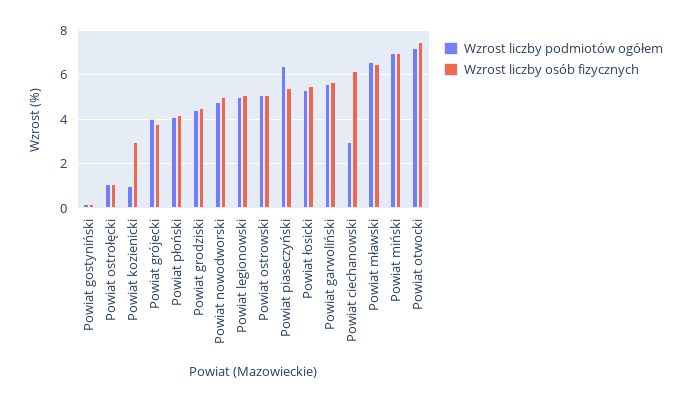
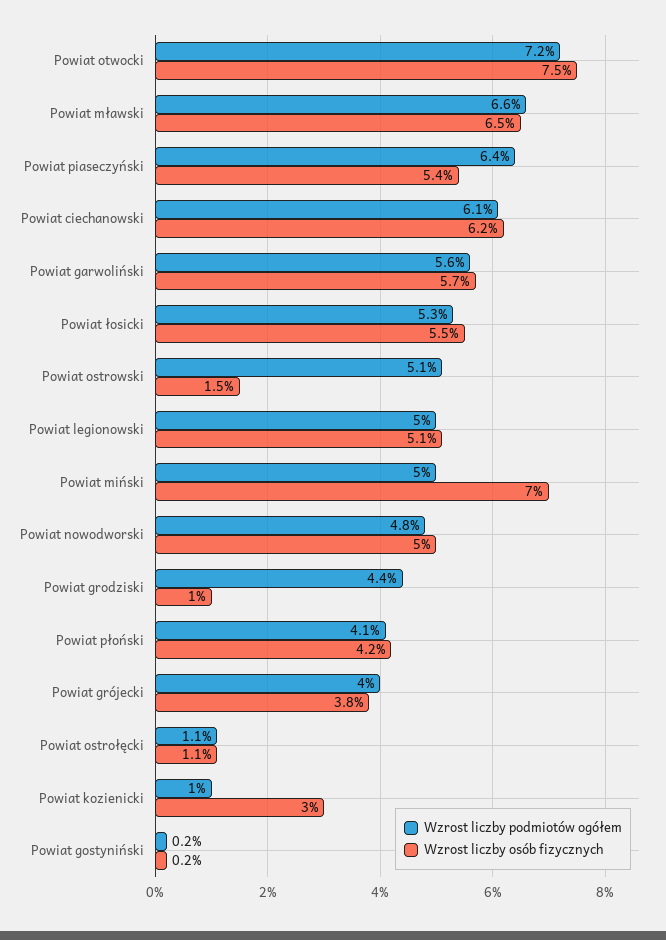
Wzrost liczby osób fizycznych, Powiat grodziski: 4.5 -> 1
Wzrost liczby osób fizycznych, Powiat ostrowski: 5 -> 1.5
Wzrost liczby podmiotów ogółem, Powiat ciechanowski: 3 -> 6.1
Wzrost liczby podmiotów ogółem, Powiat miński: 7 -> 5

